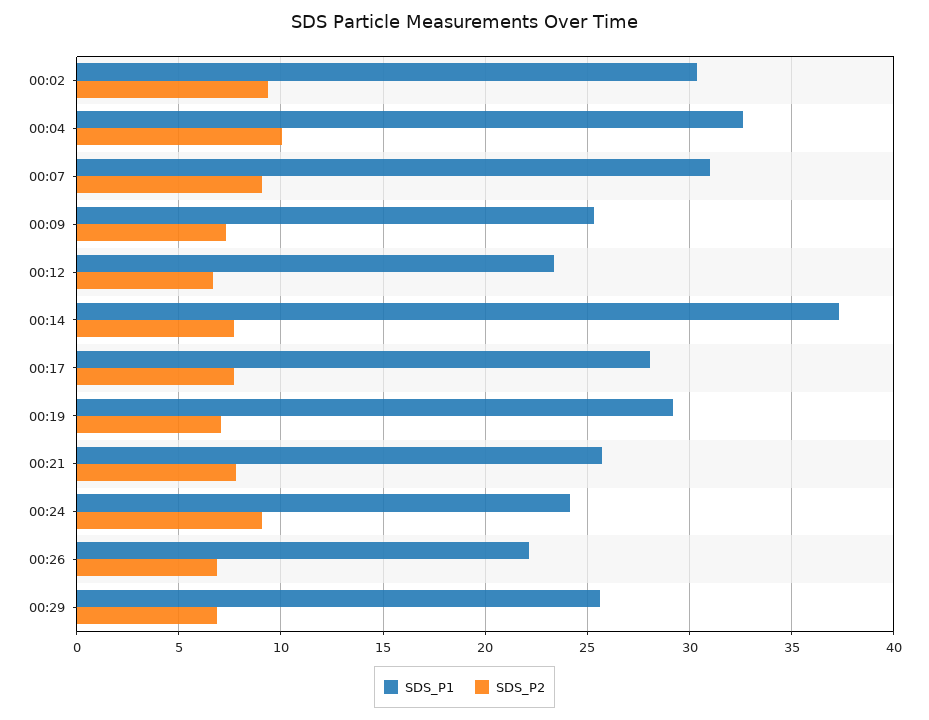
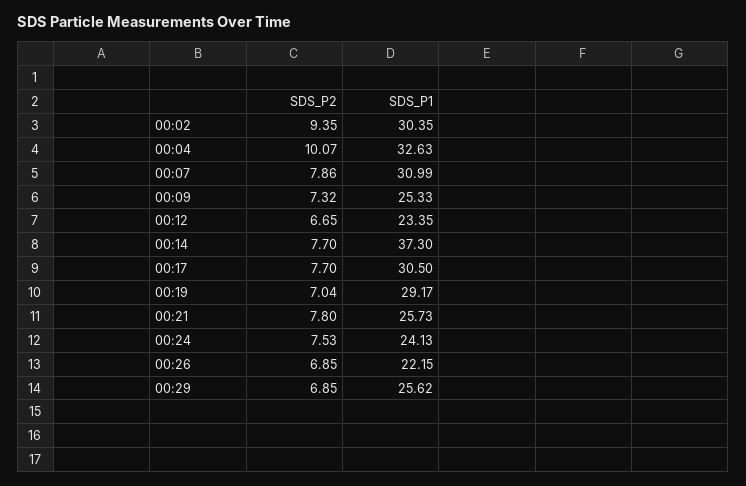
SDS_P2, 00:07: 9 -> 7.86
SDS_P1, 00:17: 28 -> 30.5
SDS_P2, 00:24: 9 -> 7.53

